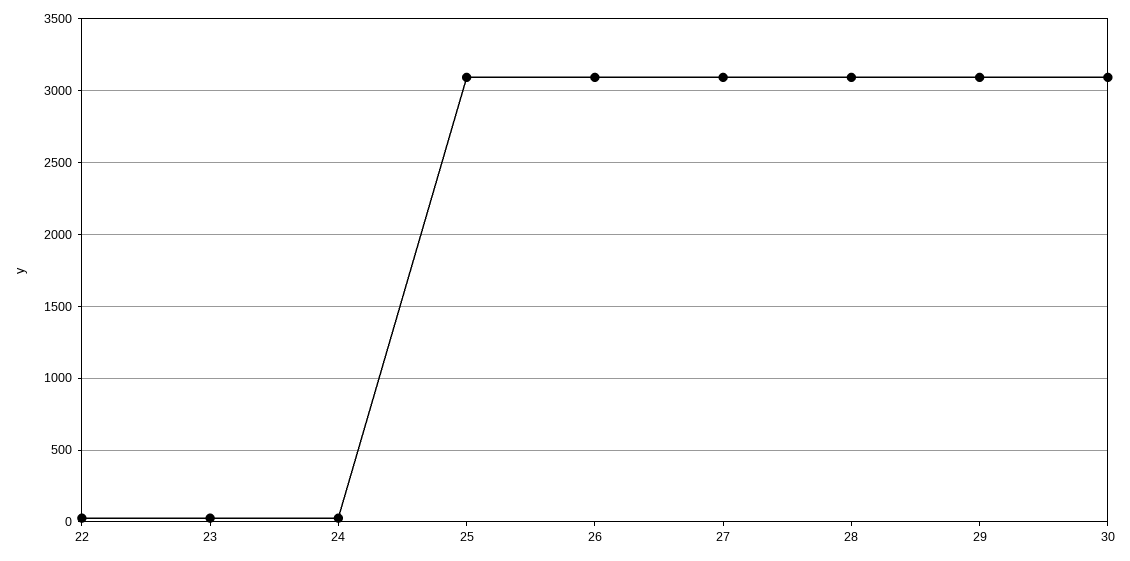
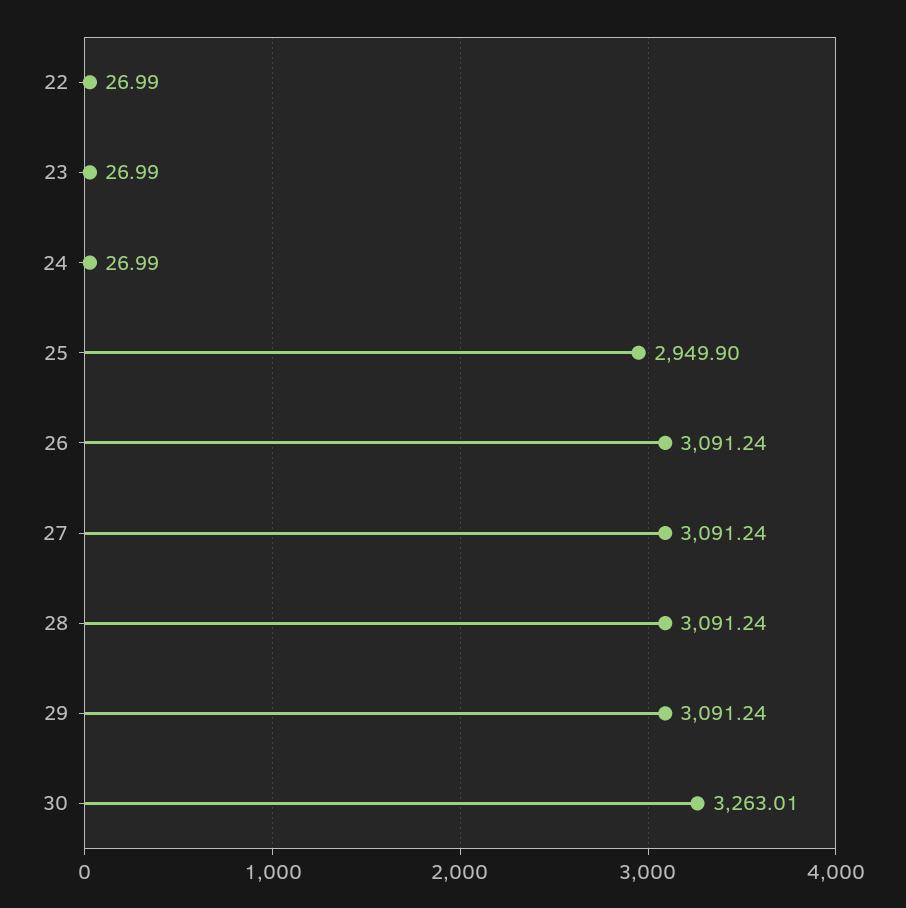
25: 3100 -> 2949.9
30: 3100 -> 3263.01

